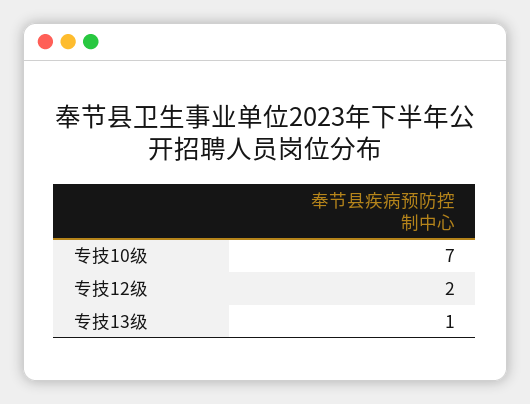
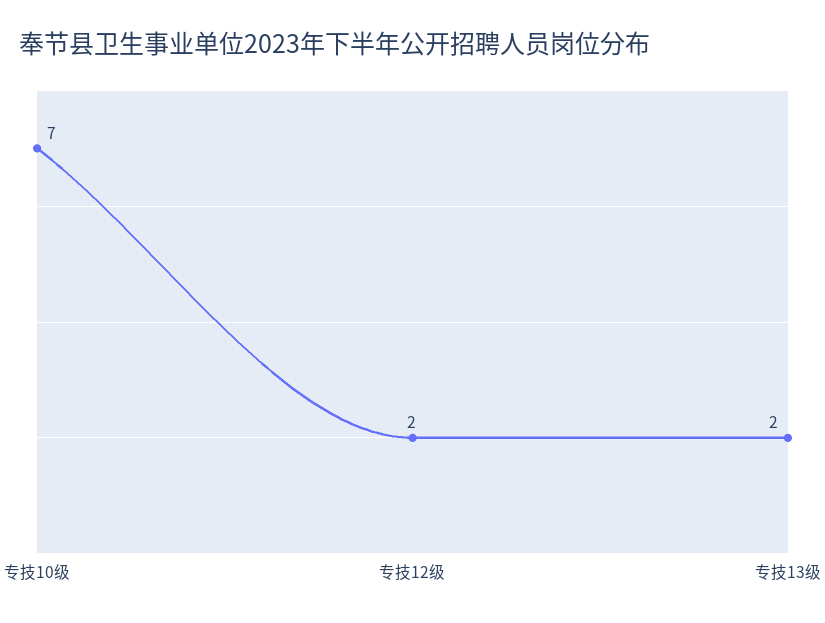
专技13级: 1 -> 2

